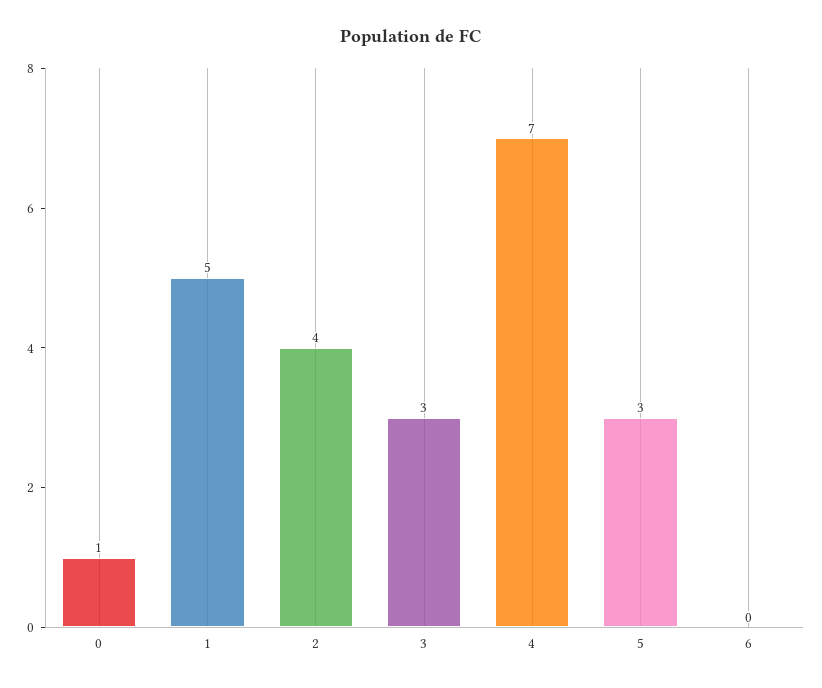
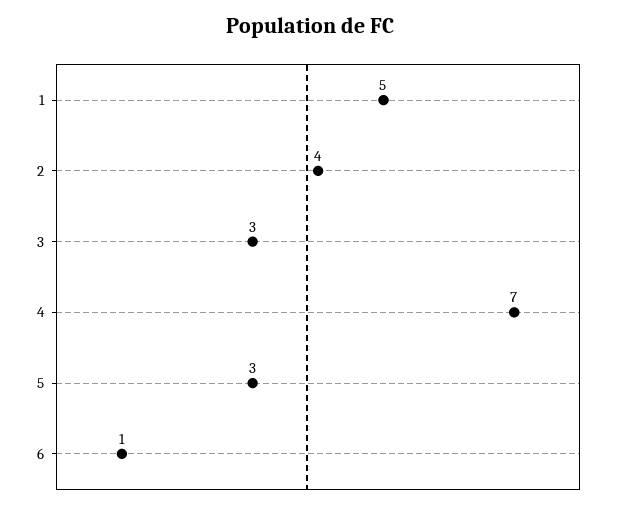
0: 1 -> none
6: 0 -> 1

